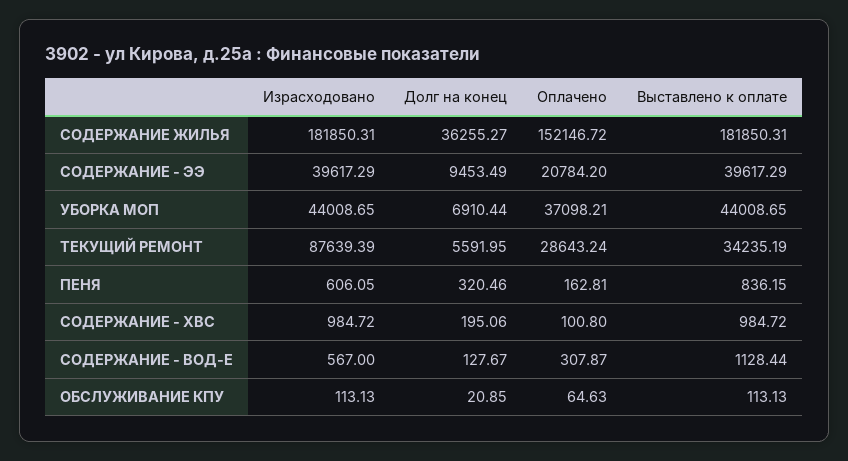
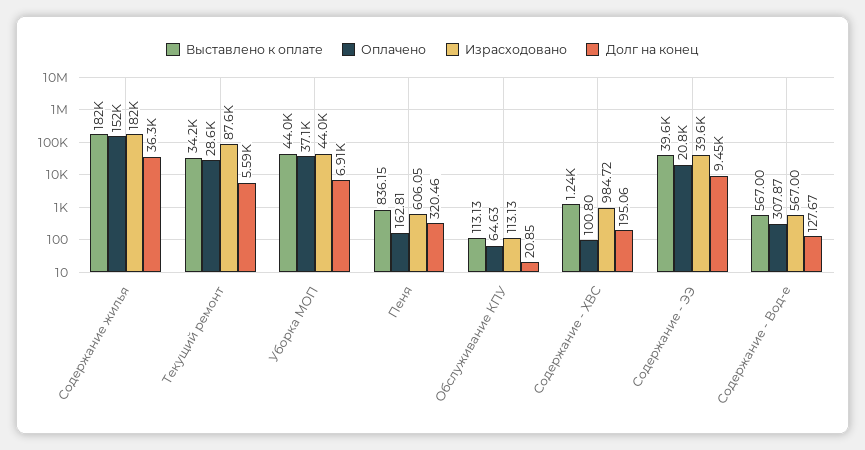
Выставлено к оплате, СОДЕРЖАНИЕ - ХВС: 984.72 -> 1240
Выставлено к оплате, СОДЕРЖАНИЕ - ВОД-Е: 1128.44 -> 567

